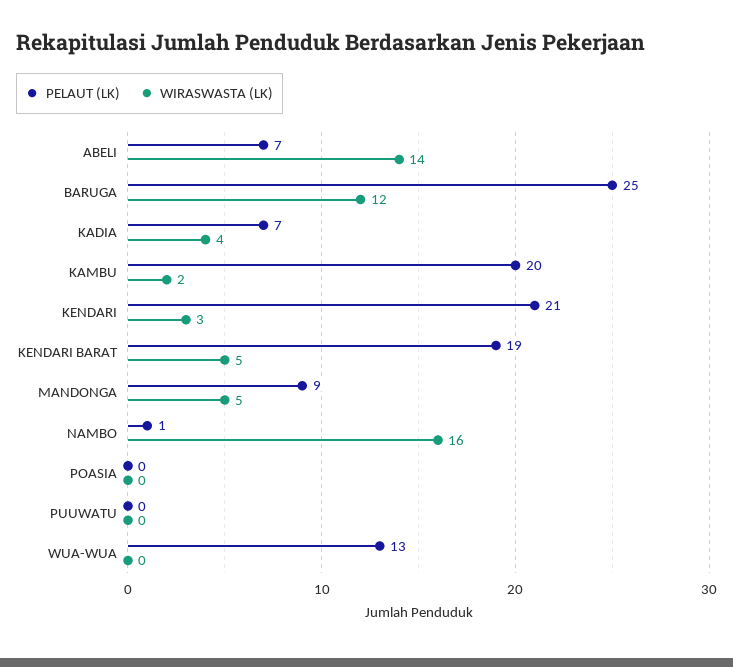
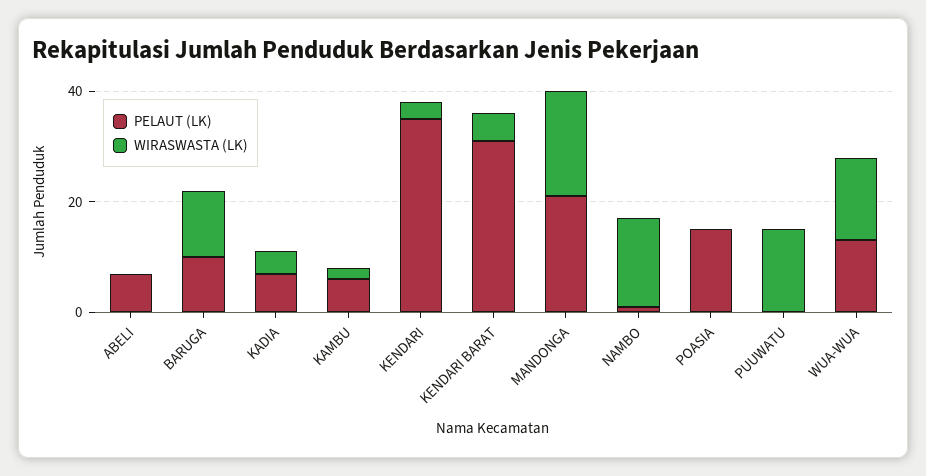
WIRASWASTA (LK), ABELI: 14 -> 0
PELAUT (LK), BARUGA: 25 -> 10
PELAUT (LK), KAMBU: 20 -> 5
PELAUT (LK), KENDARI: 21 -> 35
PELAUT (LK), KENDARI BARAT: 19 -> 30
PELAUT (LK), MANDONGA: 9 -> 20
WIRASWASTA (LK), MANDONGA: 5 -> 20
PELAUT (LK), POASIA: 0 -> 15
WIRASWASTA (LK), PUUWATU: 0 -> 15
WIRASWASTA (LK), WUA-WUA: 0 -> 15

